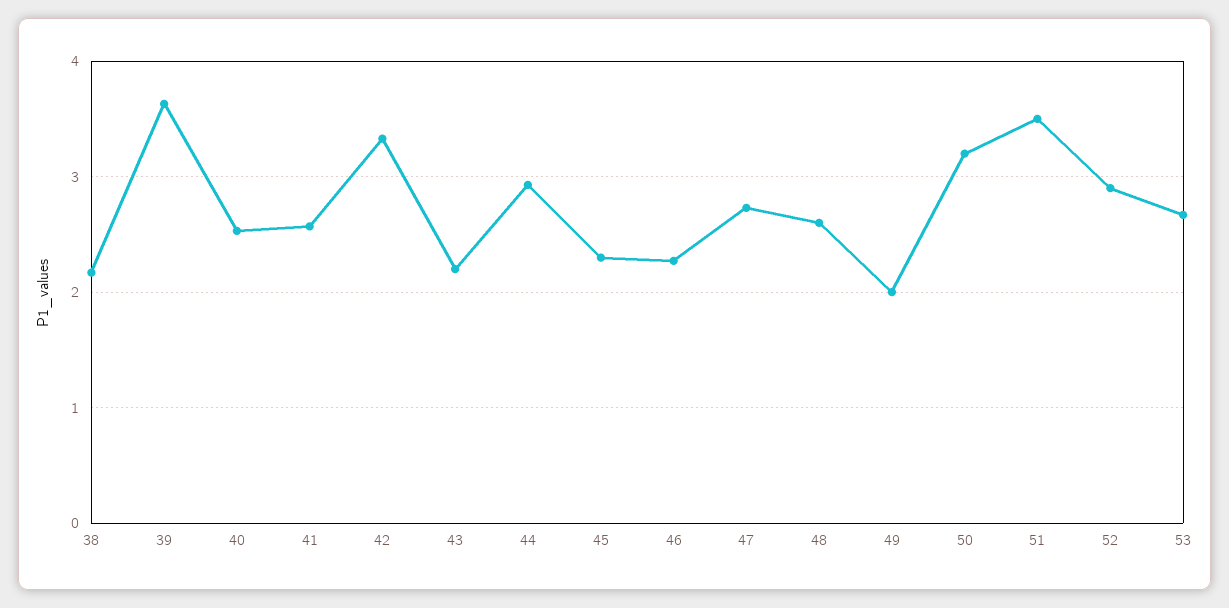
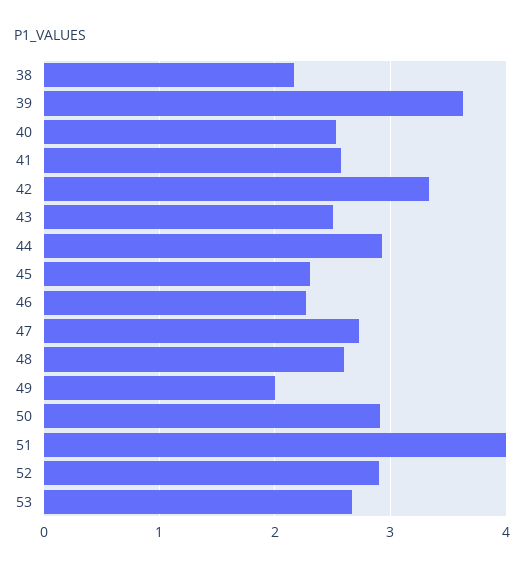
43: 2.2 -> 2.5
50: 3.2 -> 2.9
51: 3.5 -> 4

